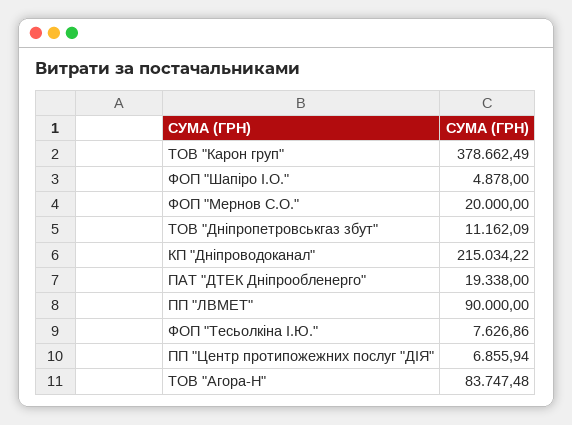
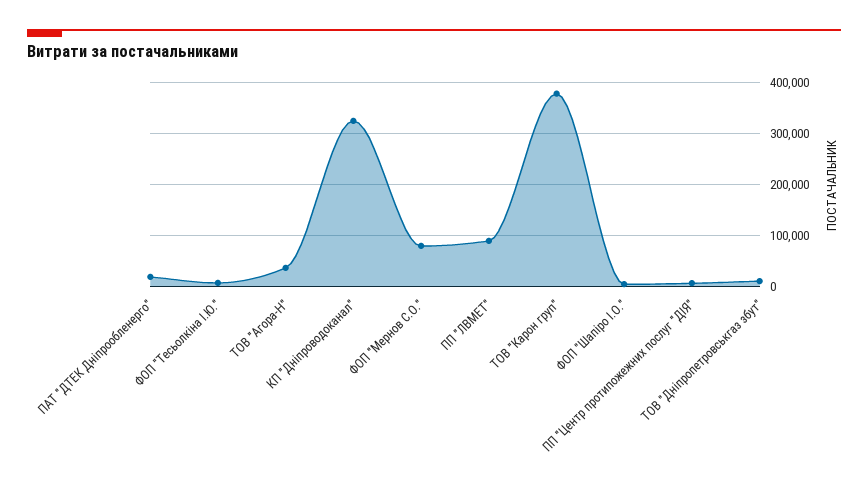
ФОП "Мернов С.О.": 20000 -> 80000
КП "Дніпроводоканал": 215034.22 -> 320000
ТОВ "Агора-Н": 83747.48 -> 40000

